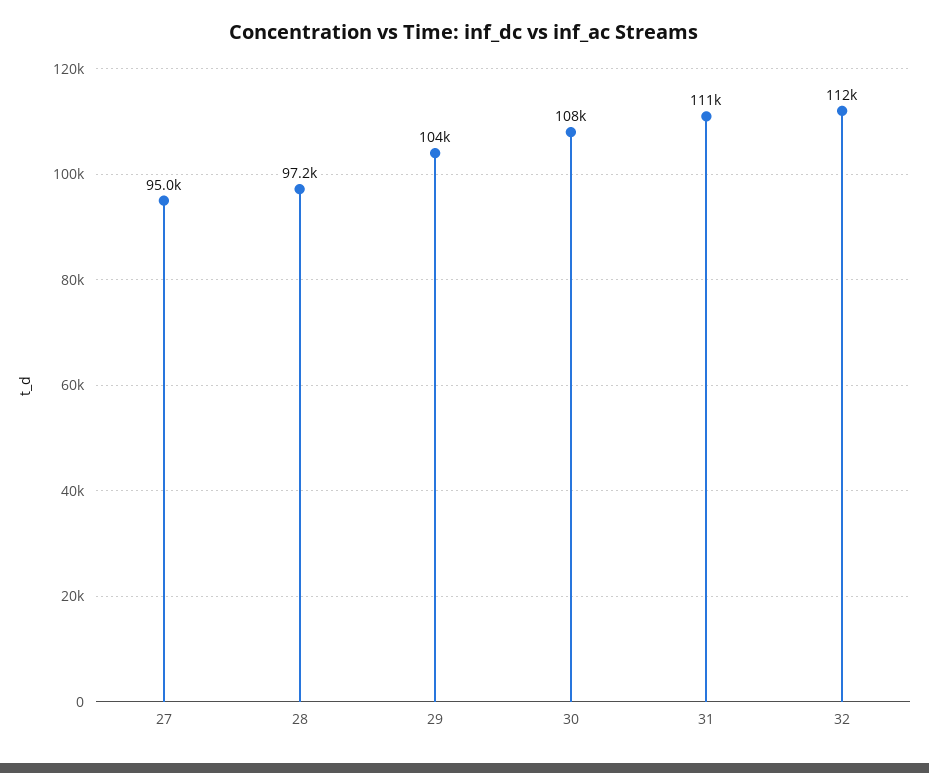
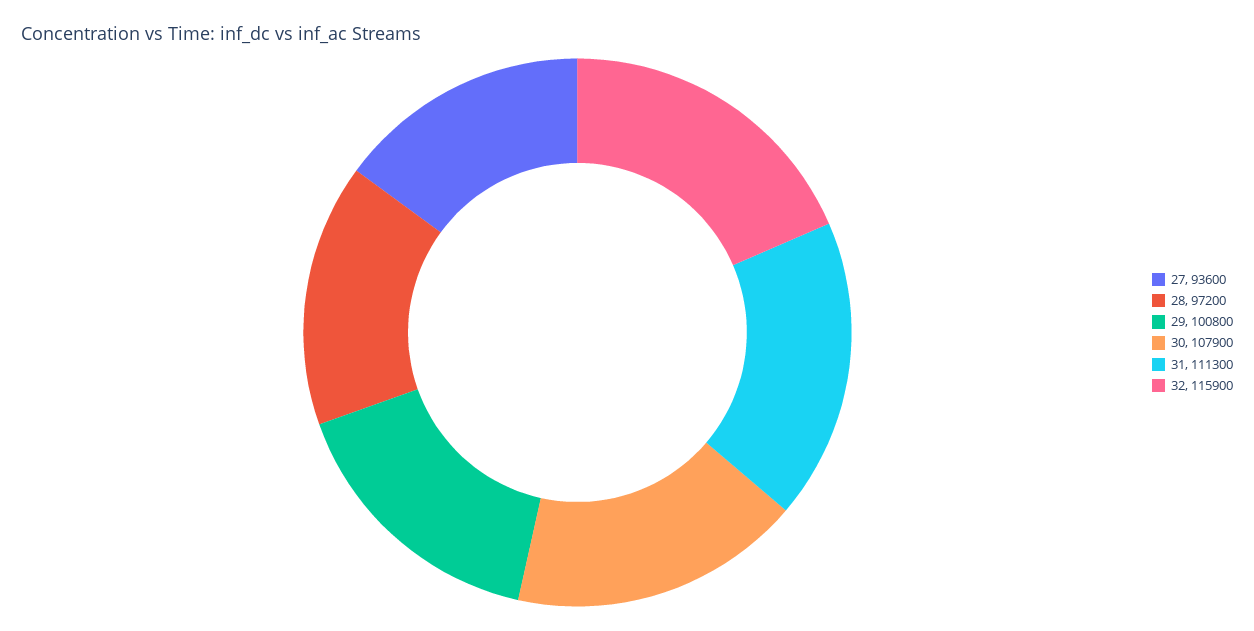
27: 95000 -> 93600
29: 104000 -> 100800
32: 112000 -> 115900

